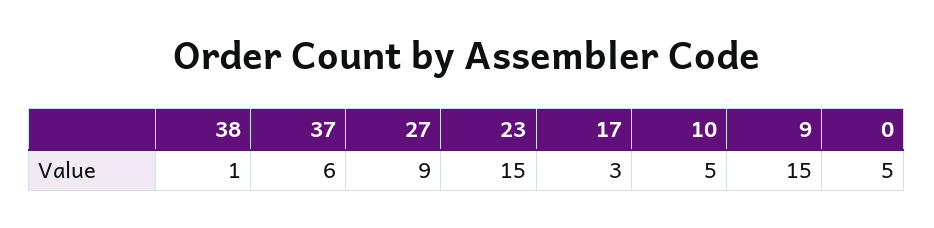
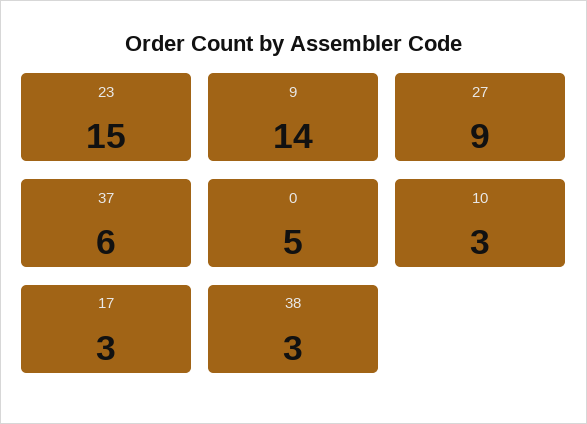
38: 1 -> 3
10: 5 -> 3
9: 15 -> 14

